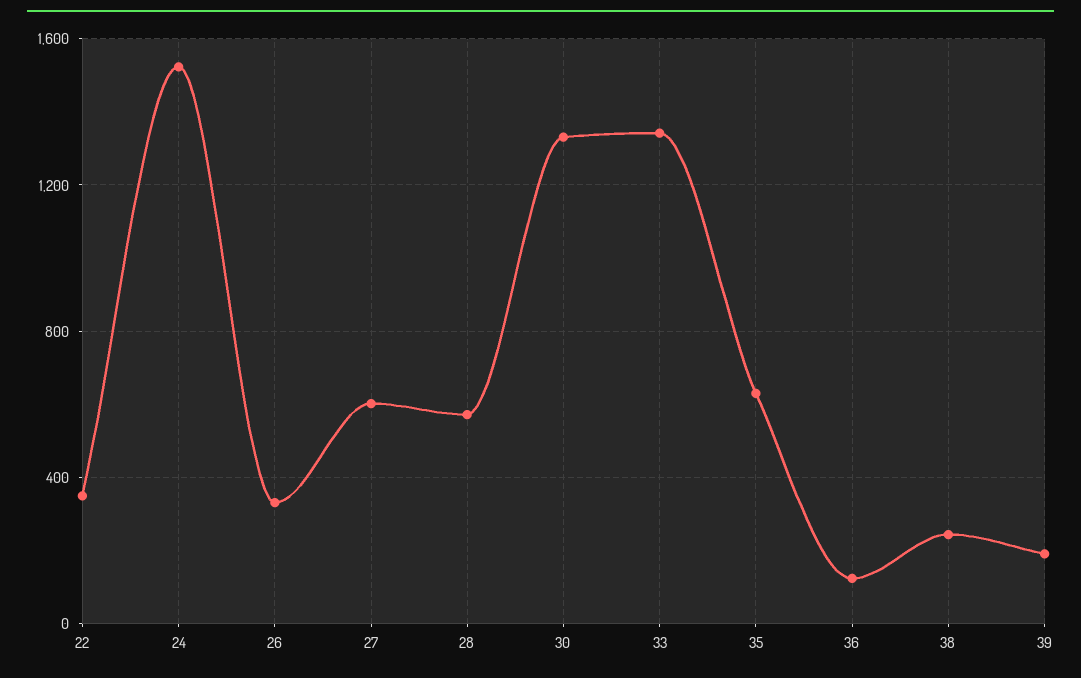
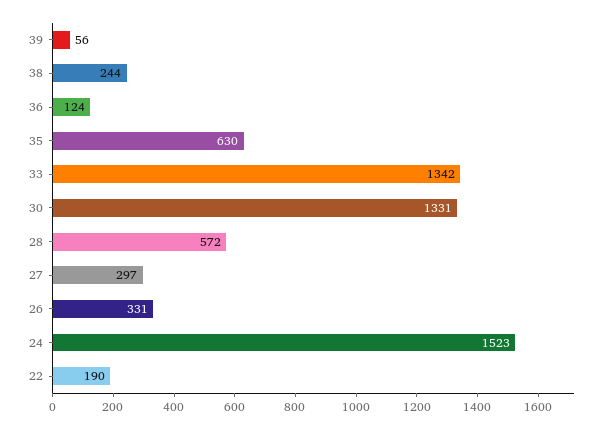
22: 350 -> 190
27: 600 -> 297
39: 200 -> 56

